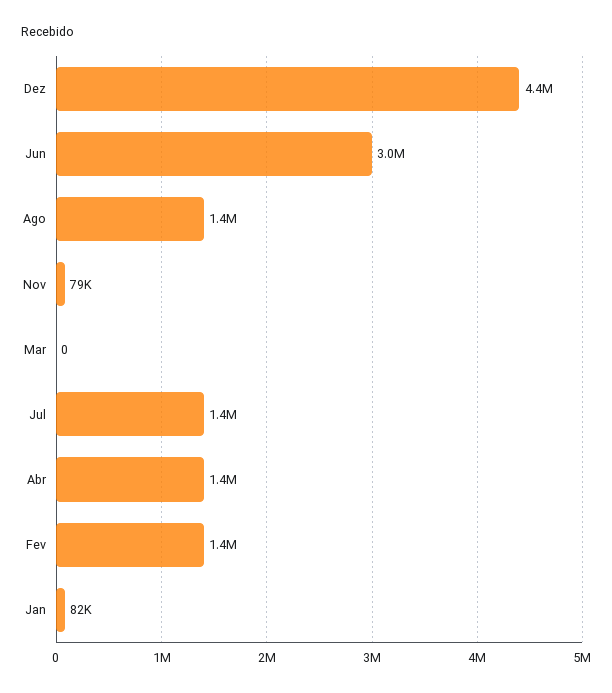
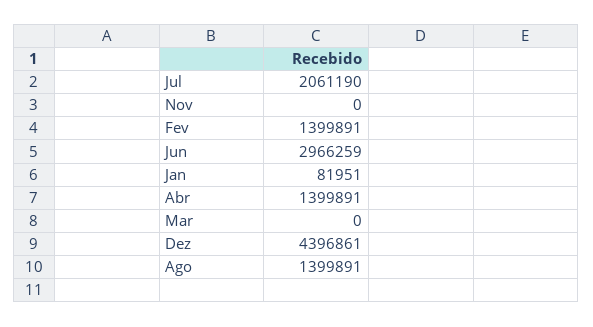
Nov: 79000 -> 0
Jul: 1400000 -> 2061190

